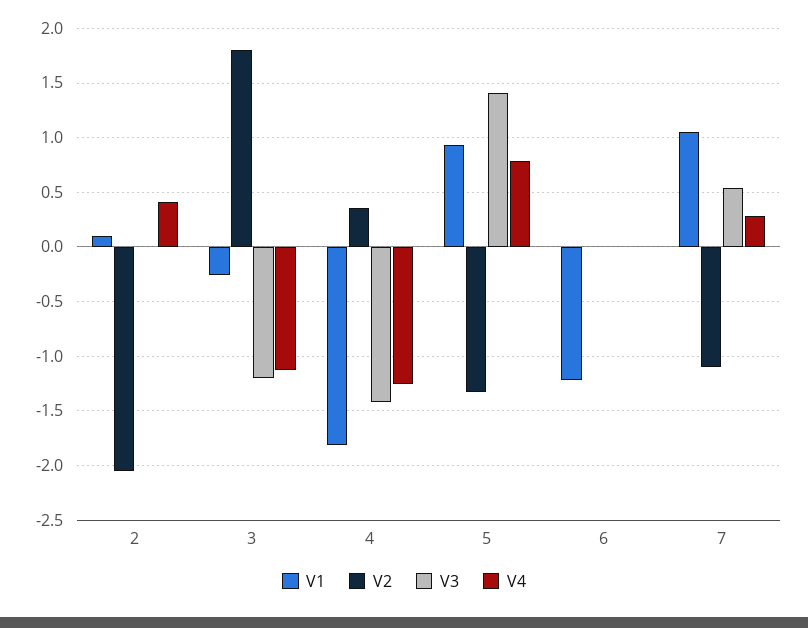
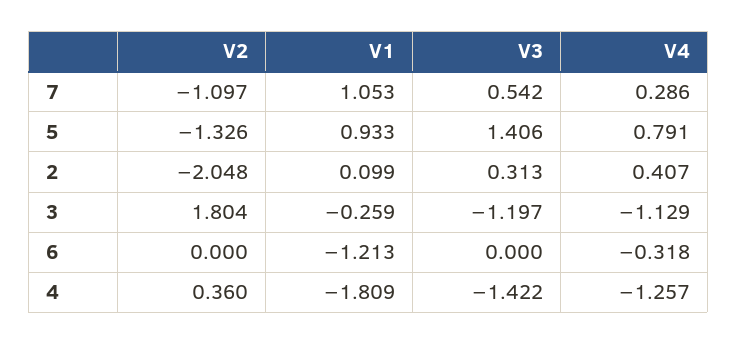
V3, 2: 0 -> 0.313
V4, 6: 0 -> -0.318

